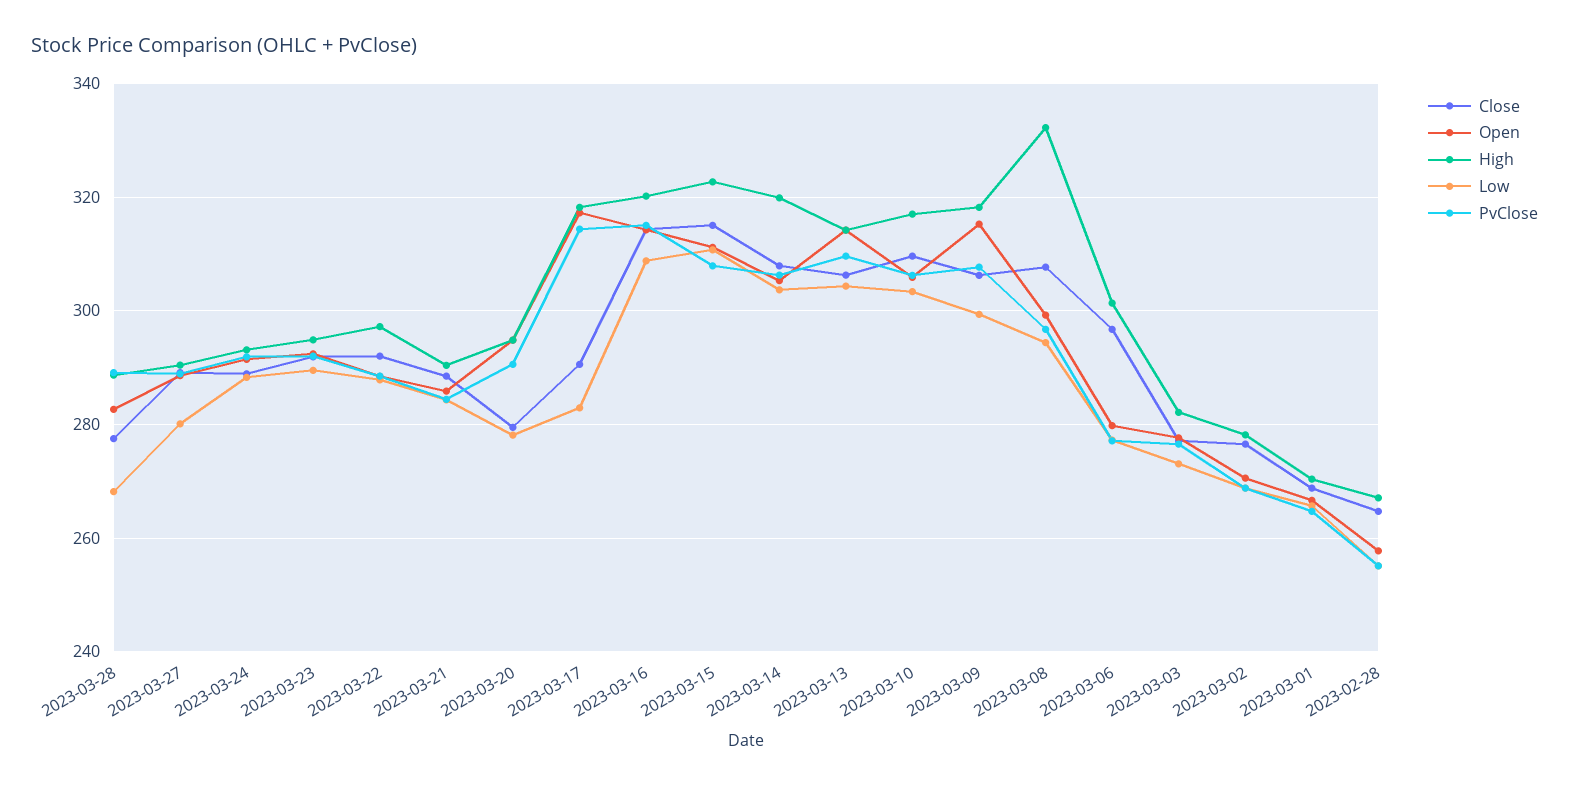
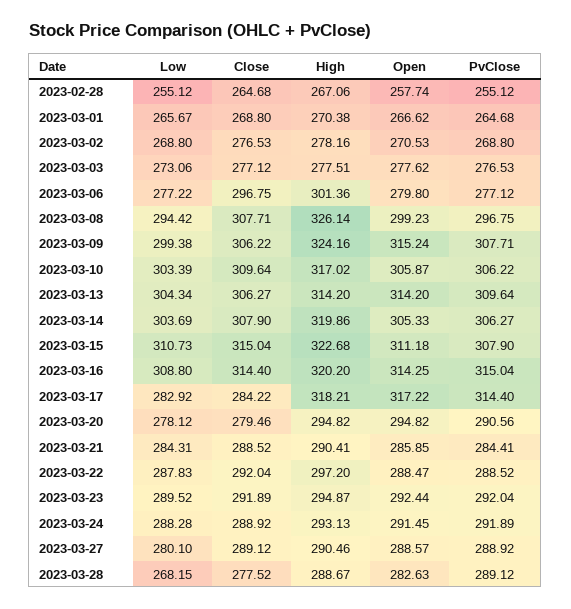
Close, 2023-03-17: 290 -> 284.22
High, 2023-03-09: 318 -> 324.16
High, 2023-03-08: 332 -> 326.14
High, 2023-03-03: 282 -> 277.51

